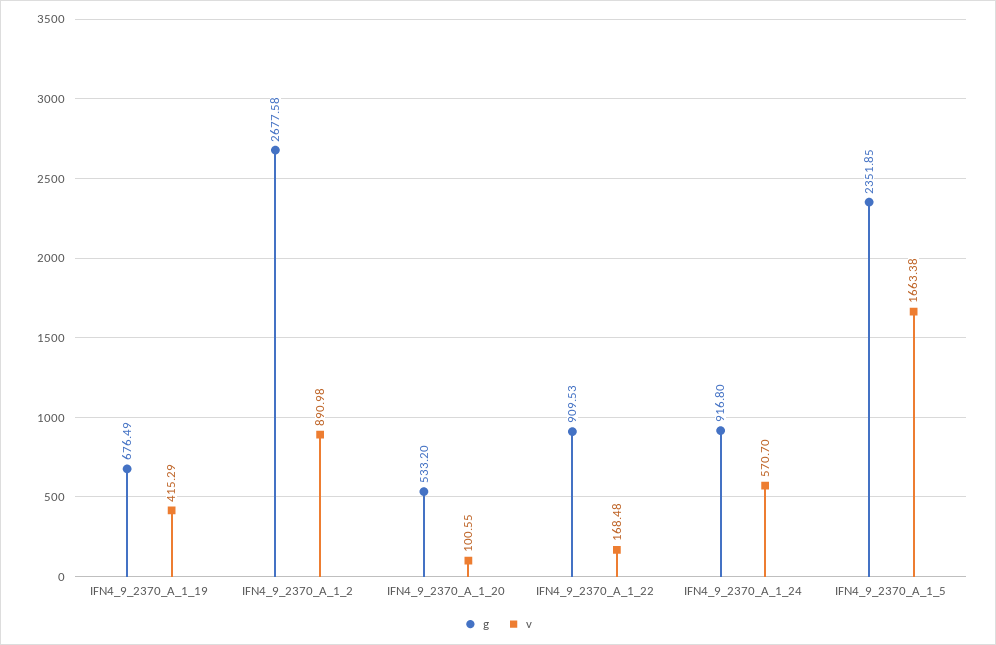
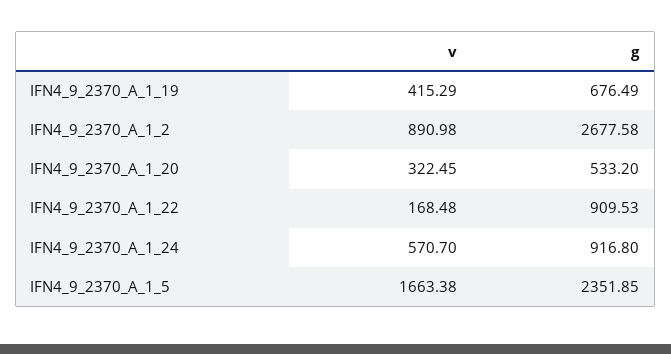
v, IFN4_9_2370_A_1_20: 100.55 -> 322.45

